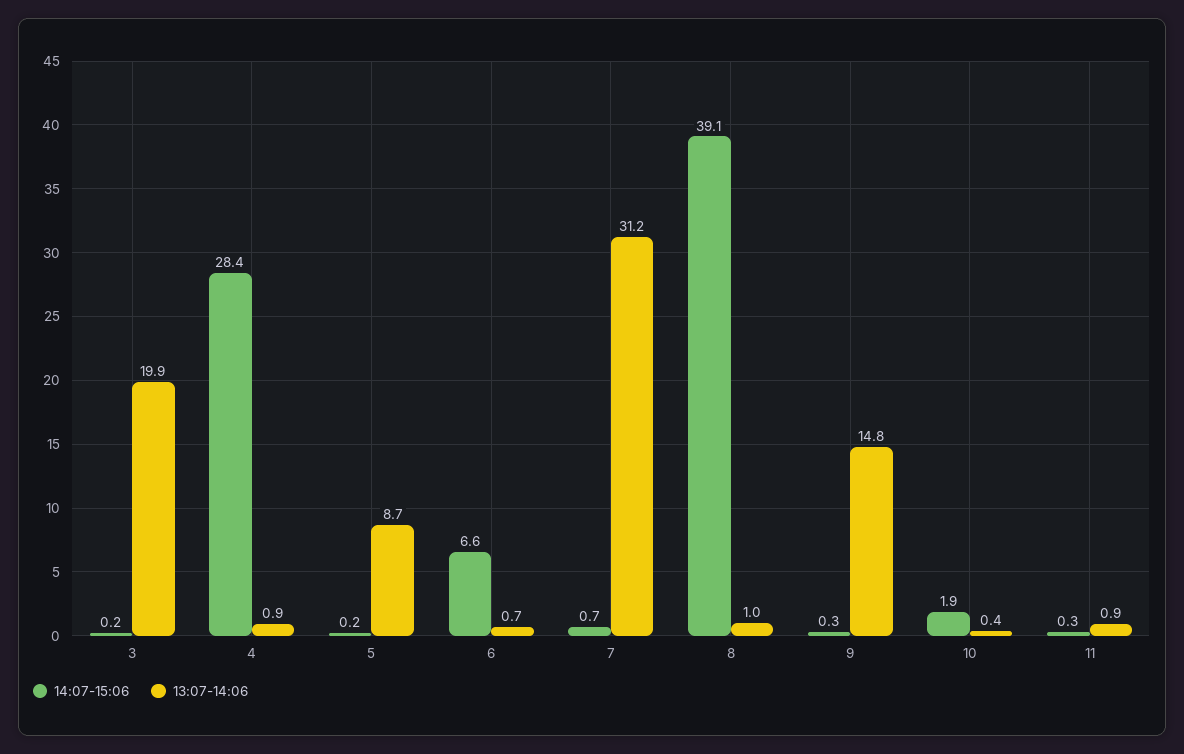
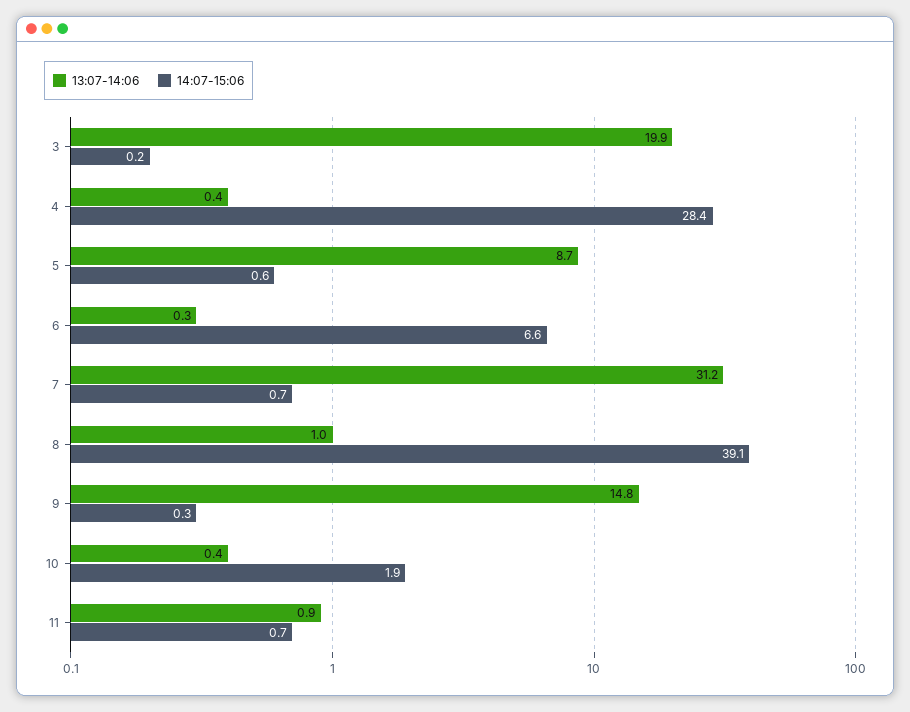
13:07-14:06, 4: 0.9 -> 0.4
14:07-15:06, 5: 0.2 -> 0.6
13:07-14:06, 6: 0.7 -> 0.3
14:07-15:06, 11: 0.3 -> 0.7

